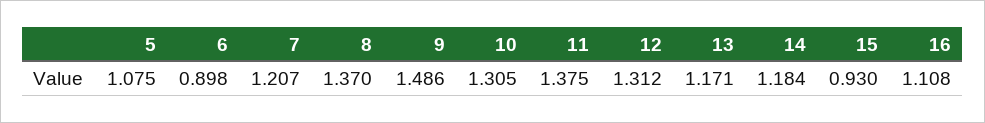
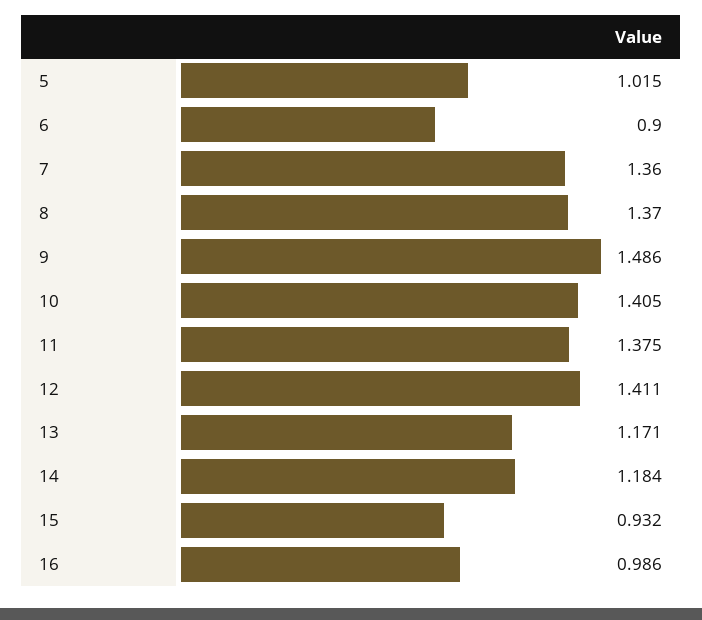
5: 1.075 -> 1.015
6: 0.898 -> 0.9
7: 1.207 -> 1.36
10: 1.305 -> 1.405
12: 1.312 -> 1.411
15: 0.93 -> 0.932
16: 1.108 -> 0.986

